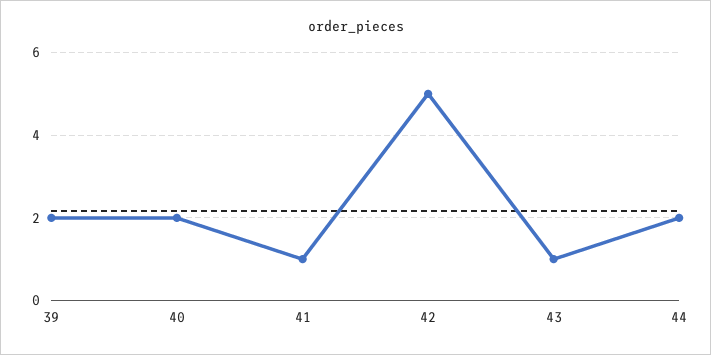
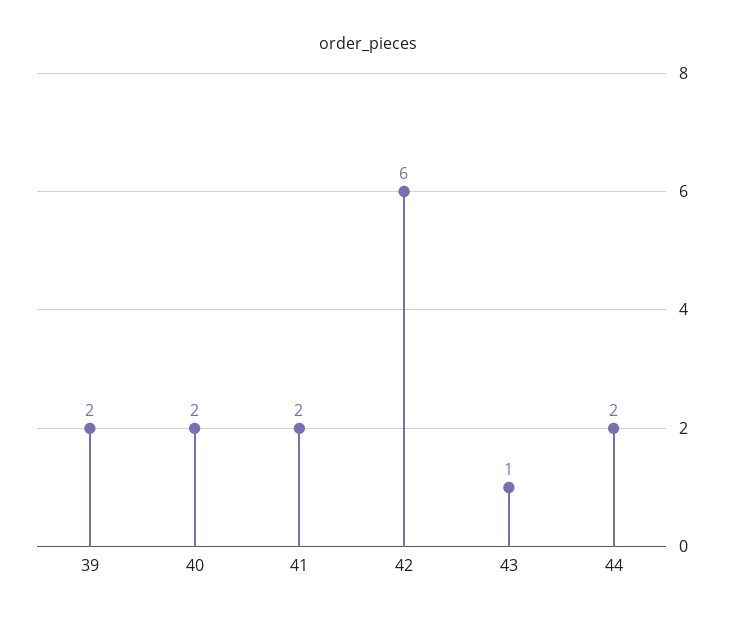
41: 1 -> 2
42: 5 -> 6

